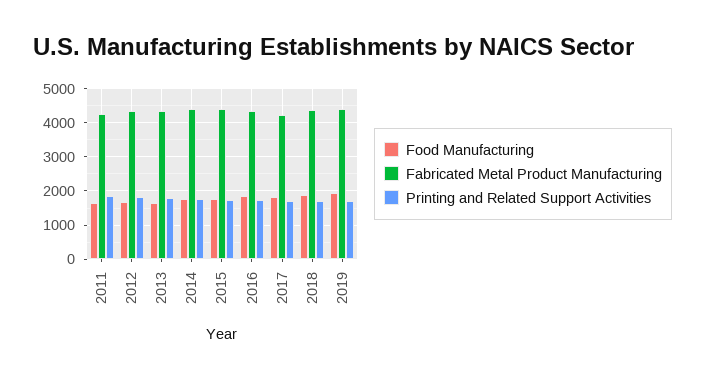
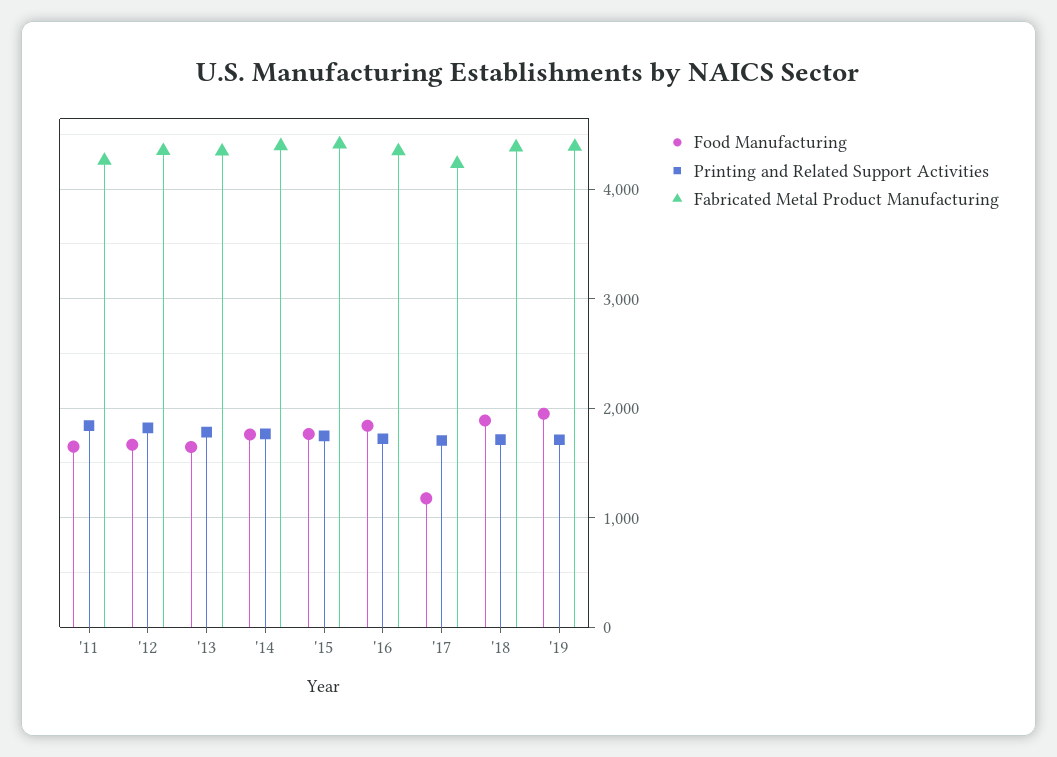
Food Manufacturing, 2017: 1800 -> 1200

